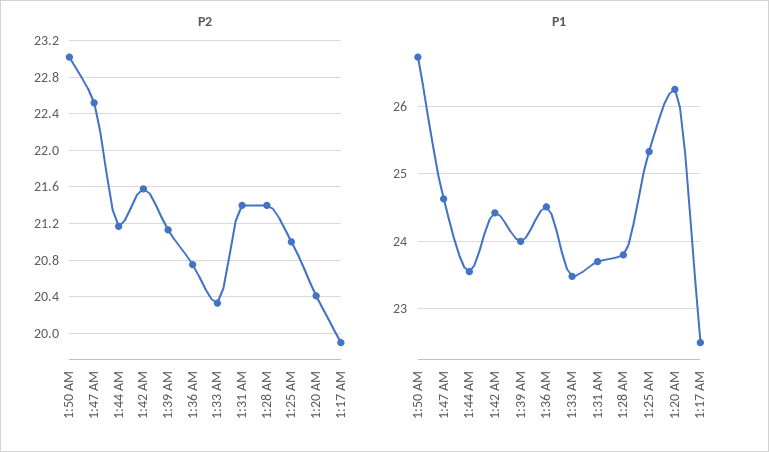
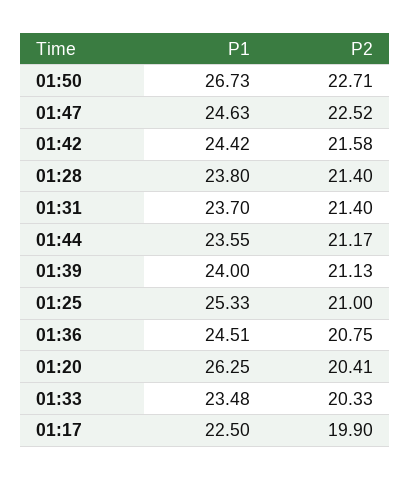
P2, 1:50 AM: 23 -> 22.71

